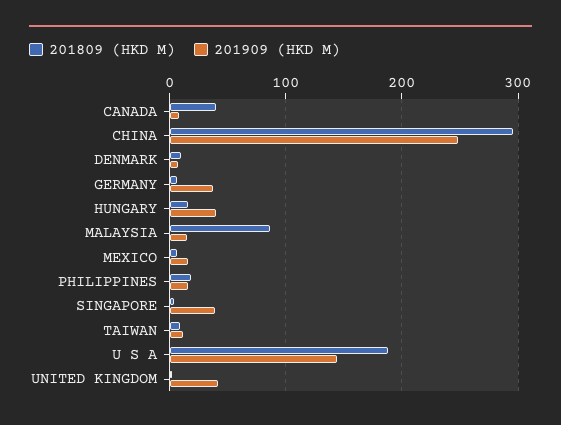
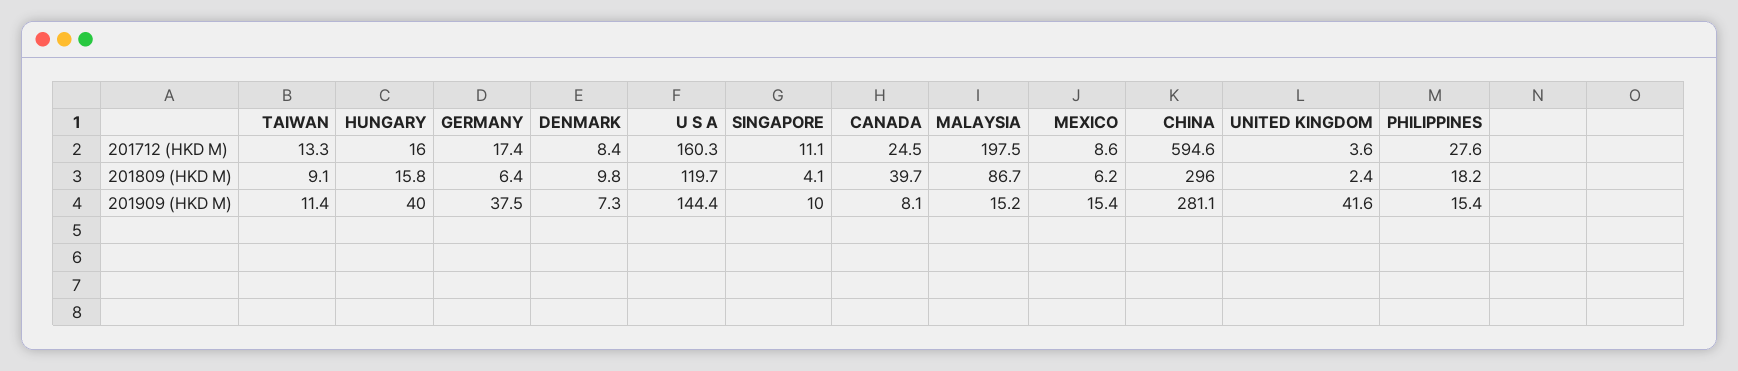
201909 (HKD M), CHINA: 250 -> 281.1
201909 (HKD M), SINGAPORE: 40 -> 10
201809 (HKD M), U S A: 190 -> 119.7
201712 (HKD M), TAIWAN: none -> 13.3
201712 (HKD M), HUNGARY: none -> 16
201712 (HKD M), GERMANY: none -> 17.4
201712 (HKD M), DENMARK: none -> 8.4
201712 (HKD M), U S A: none -> 160.3
201712 (HKD M), SINGAPORE: none -> 11.1
201712 (HKD M), CANADA: none -> 24.5
201712 (HKD M), MALAYSIA: none -> 197.5
201712 (HKD M), MEXICO: none -> 8.6
201712 (HKD M), CHINA: none -> 594.6
201712 (HKD M), UNITED KINGDOM: none -> 3.6
201712 (HKD M), PHILIPPINES: none -> 27.6

